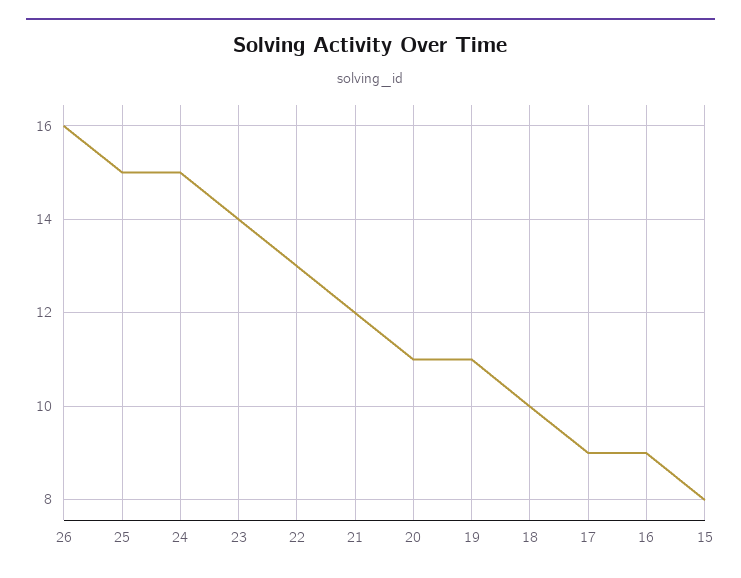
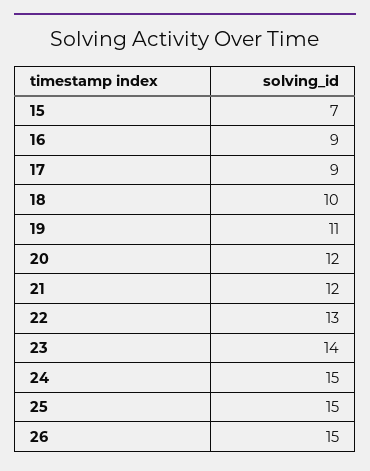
26: 16 -> 15
20: 11 -> 12
15: 8 -> 7

